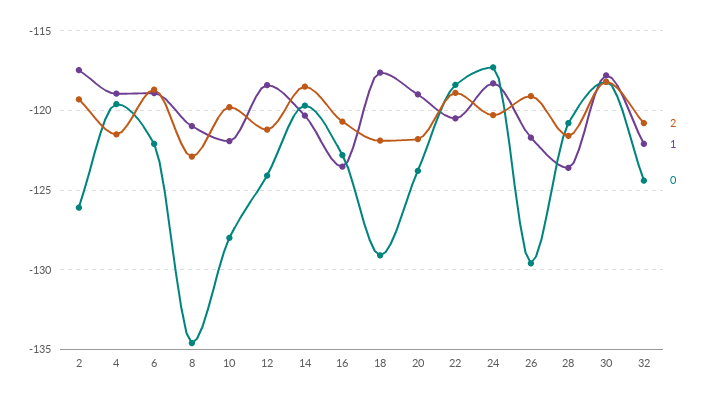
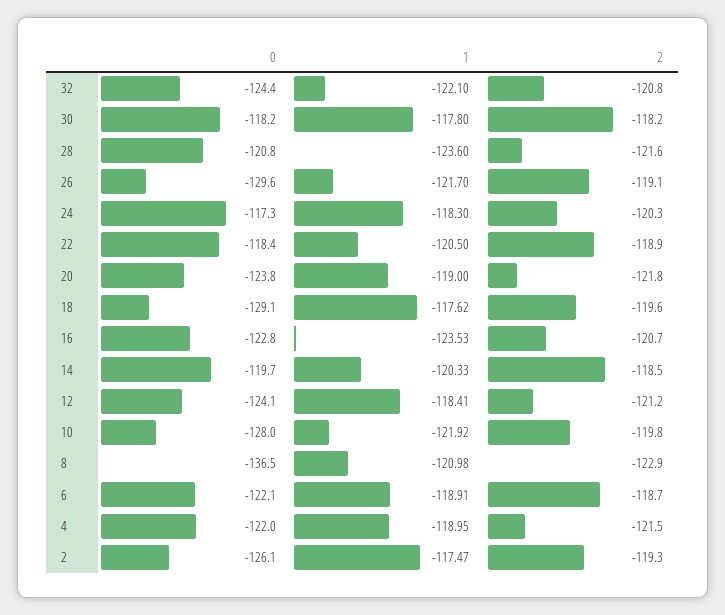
0, 4: -119.5 -> -122
0, 8: -134.5 -> -136.5
2, 18: -122 -> -119.6

